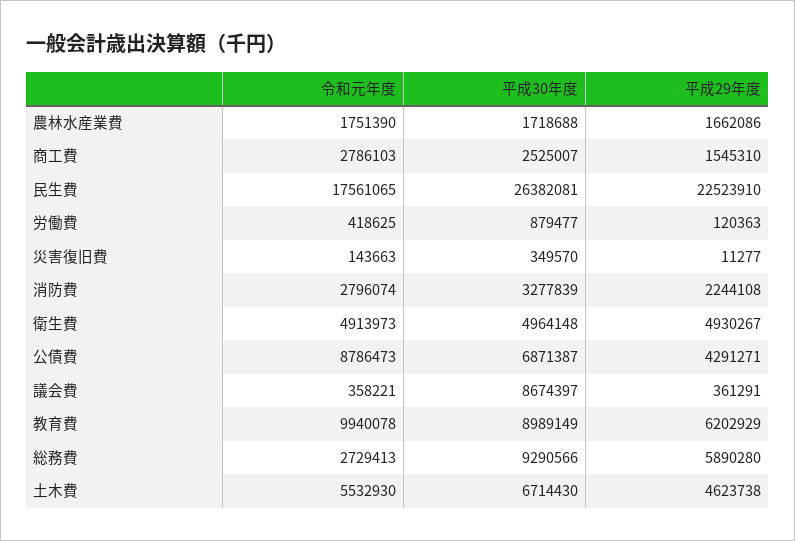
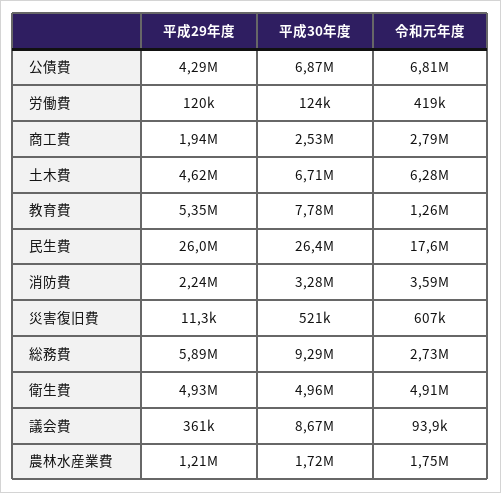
平成29年度, 農林水産業費: 1662086 -> 1210000
平成29年度, 商工費: 1545310 -> 1940000
平成29年度, 民生費: 22523910 -> 26000000
平成30年度, 労働費: 879477 -> 124000
令和元年度, 災害復旧費: 143663 -> 607000
平成30年度, 災害復旧費: 349570 -> 521000
令和元年度, 消防費: 2796074 -> 3590000
令和元年度, 公債費: 8786473 -> 6810000
令和元年度, 議会費: 358221 -> 93900
令和元年度, 教育費: 9940078 -> 1260000
平成30年度, 教育費: 8989149 -> 7780000
平成29年度, 教育費: 6202929 -> 5350000
令和元年度, 土木費: 5532930 -> 6280000

